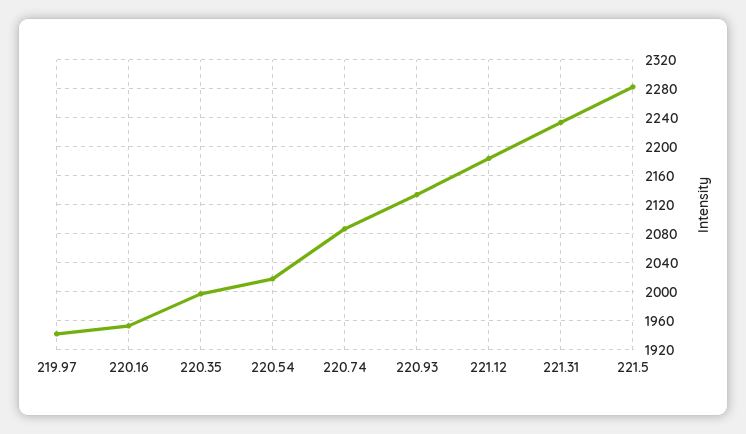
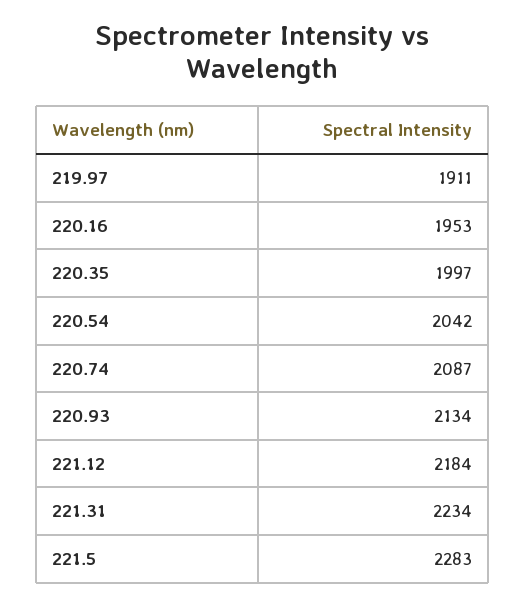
219.97: 1940 -> 1911
220.54: 2020 -> 2042

